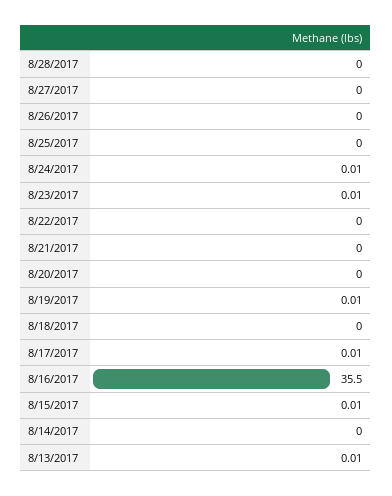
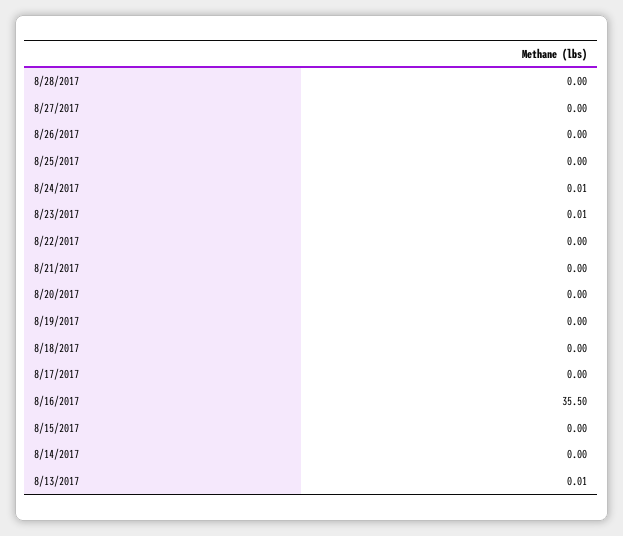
8/19/2017: 0.01 -> 0
8/17/2017: 0.01 -> 0
8/15/2017: 0.01 -> 0

